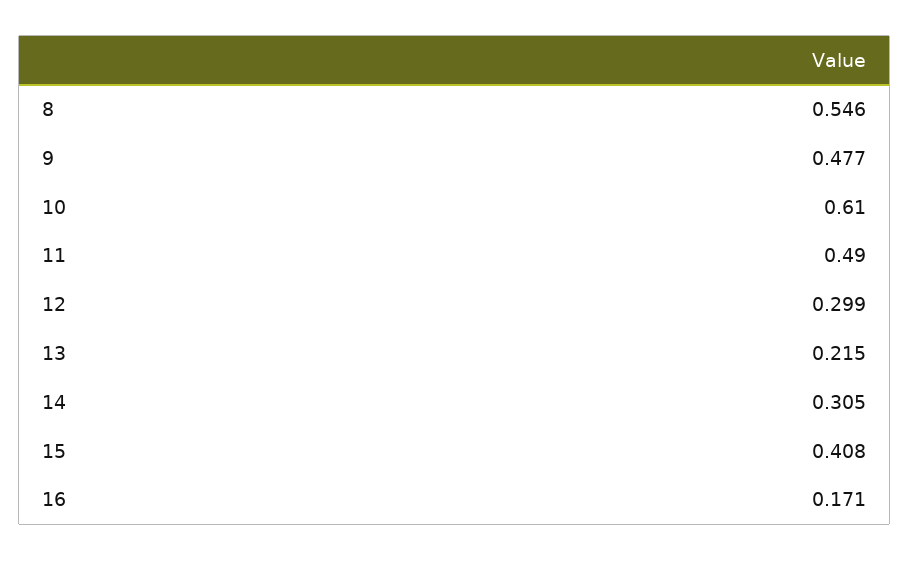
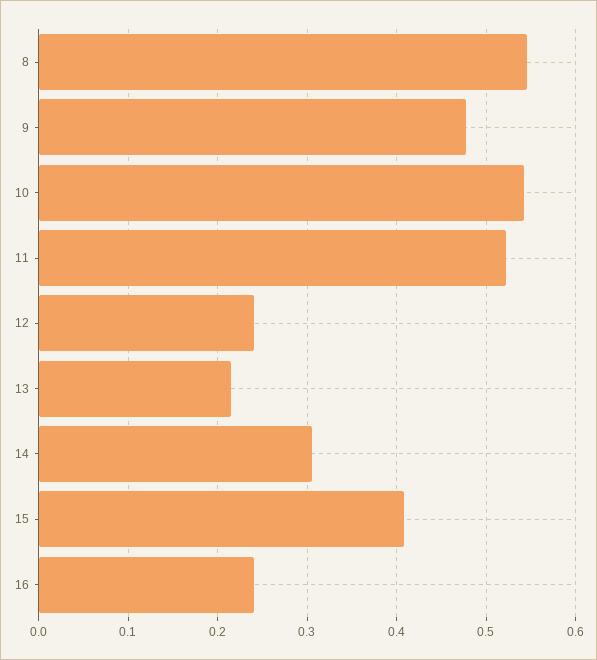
10: 0.61 -> 0.54
11: 0.49 -> 0.52
12: 0.299 -> 0.24
16: 0.171 -> 0.24

